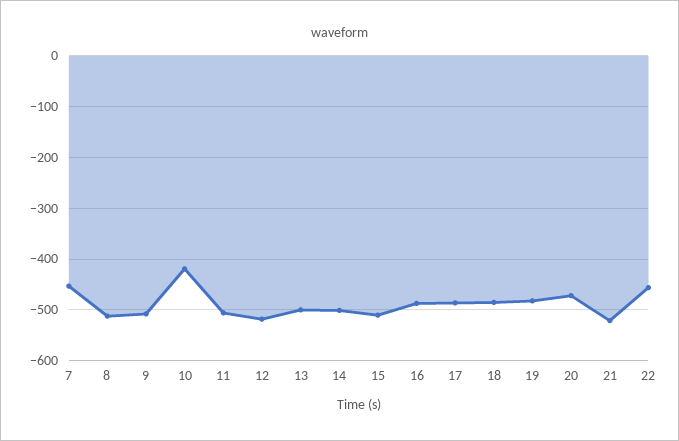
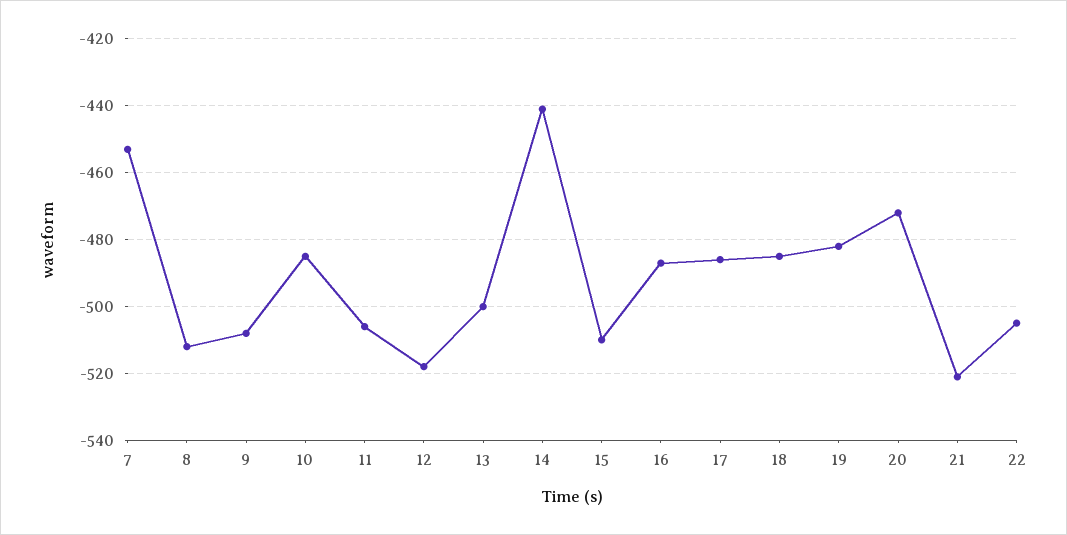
10: -420 -> -485
14: -500 -> -440
22: -460 -> -505

